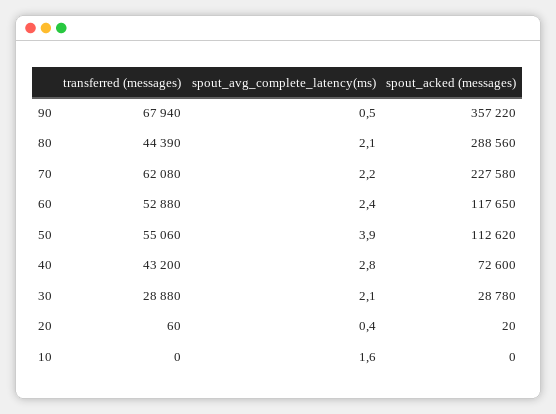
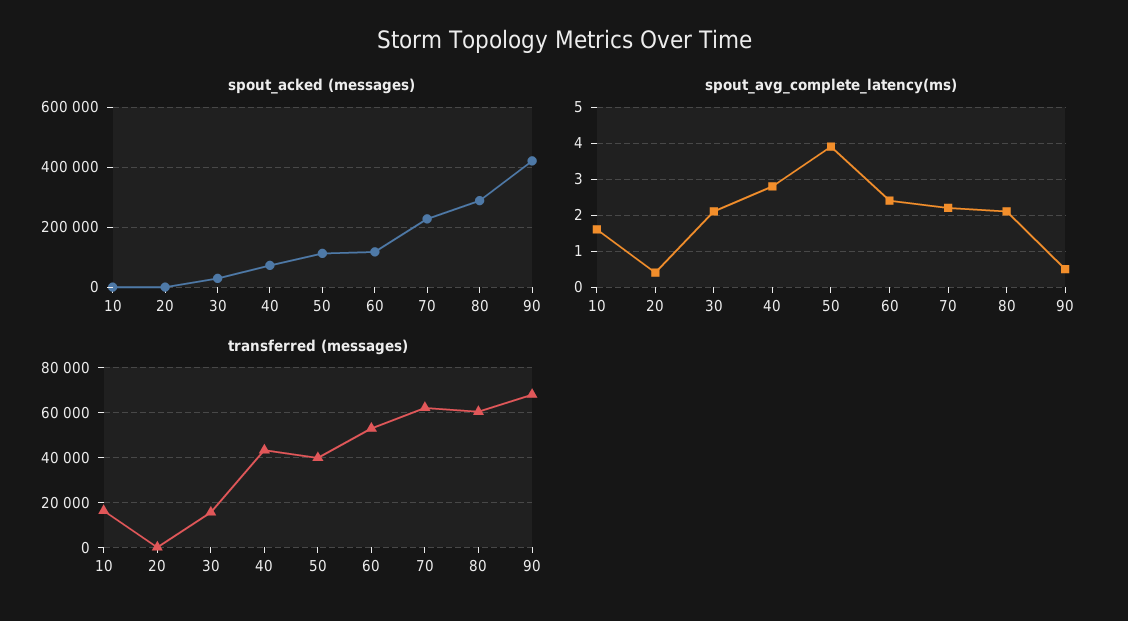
spout_acked (messages), 90: 357220 -> 425000
transferred (messages), 80: 44390 -> 60000
transferred (messages), 50: 55060 -> 40000
transferred (messages), 30: 28880 -> 15000
transferred (messages), 10: 0 -> 15000

